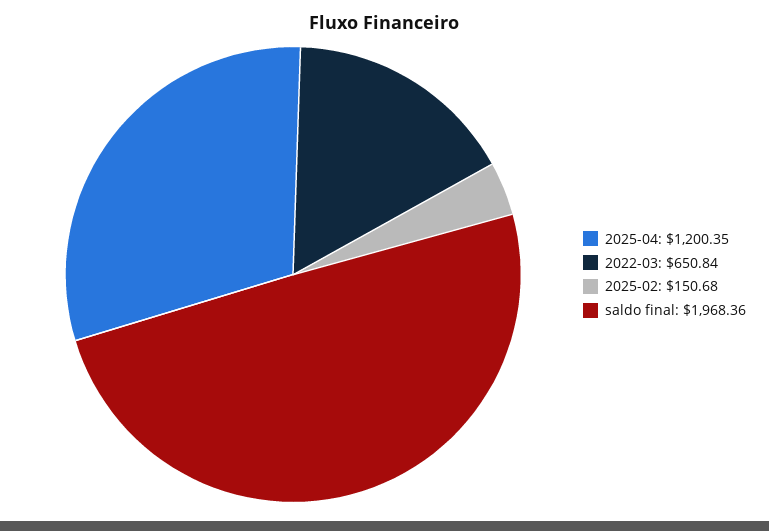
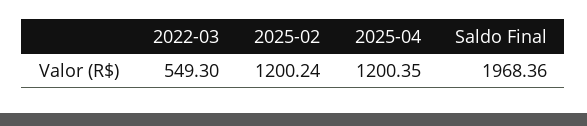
2022-03: 650.84 -> 549.3
2025-02: 150.68 -> 1200.24

